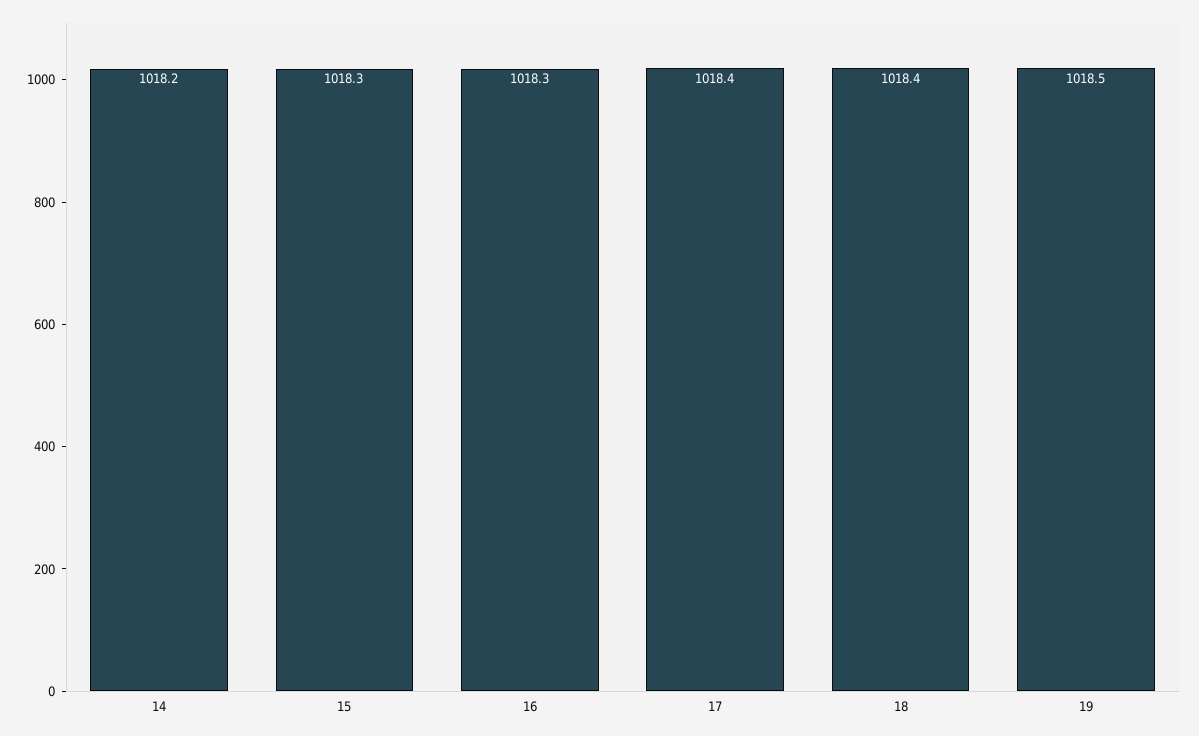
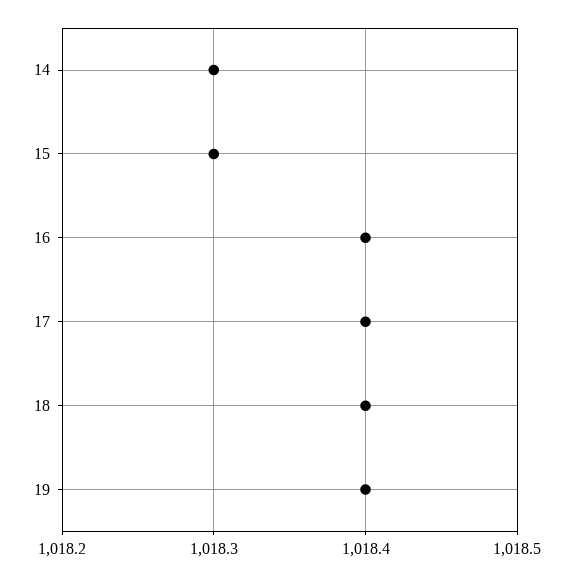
14: 1018.2 -> 1018.3
16: 1018.3 -> 1018.4
19: 1018.5 -> 1018.4

